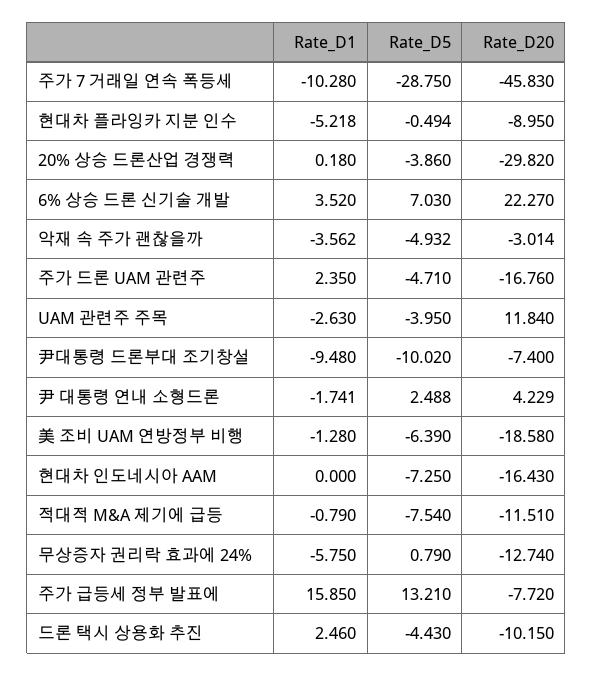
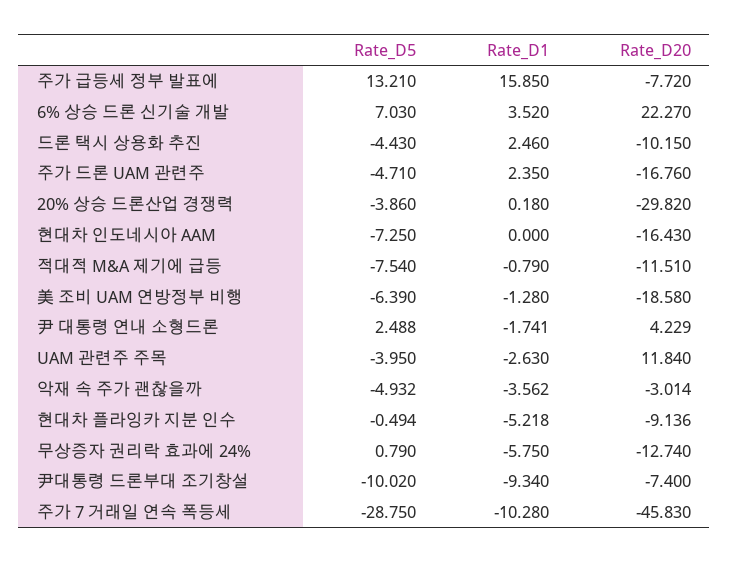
Rate_D20, 현대차 플라잉카 지분 인수: -8.95 -> -9.136
Rate_D1, 尹대통령 드론부대 조기창설: -9.48 -> -9.34

